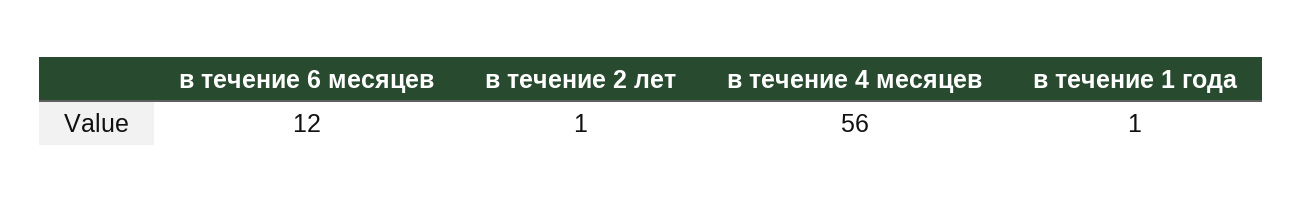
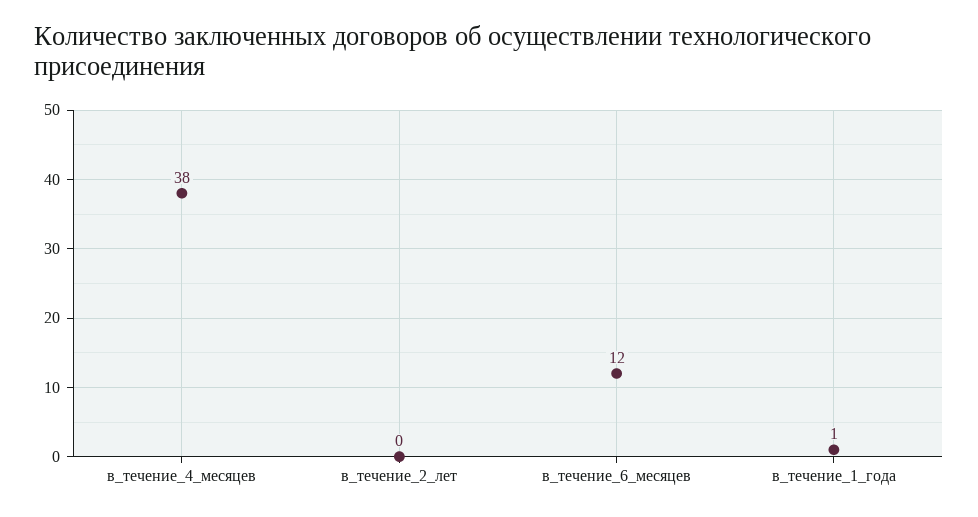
в течение 2 лет: 1 -> 0
в течение 4 месяцев: 56 -> 38

